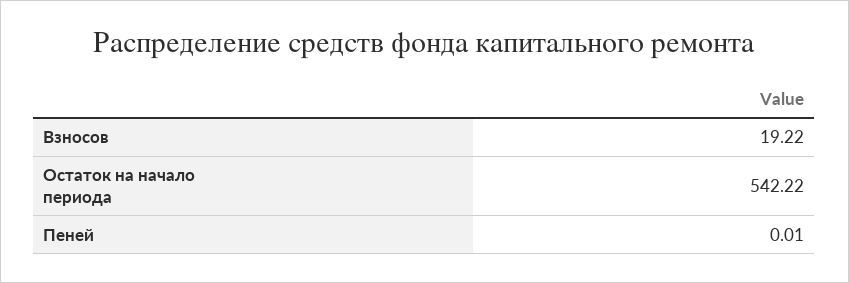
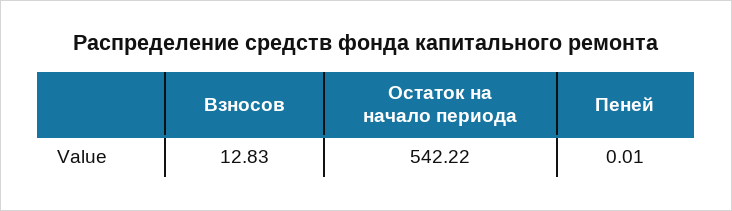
Взносов: 19.22 -> 12.83

